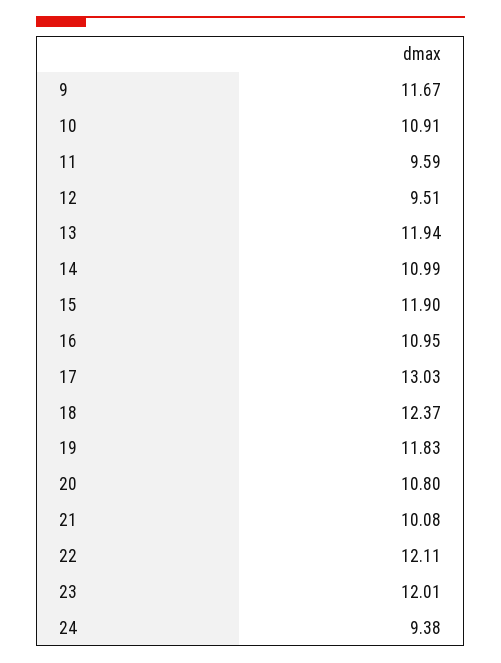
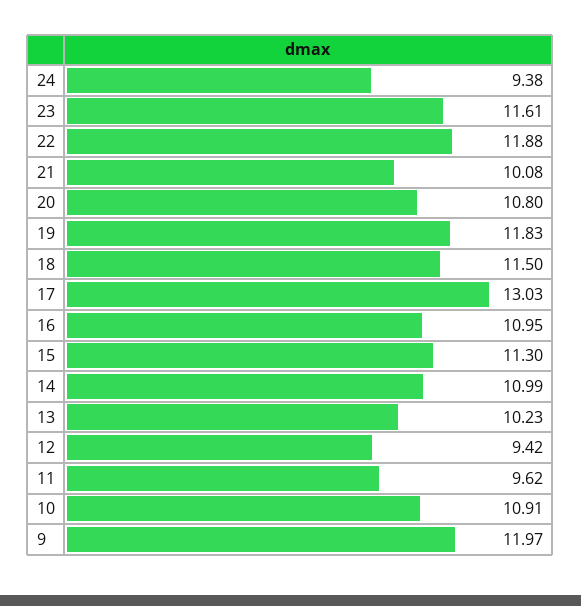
9: 11.67 -> 11.97
11: 9.59 -> 9.62
12: 9.51 -> 9.42
13: 11.94 -> 10.23
15: 11.9 -> 11.3
18: 12.37 -> 11.5
22: 12.11 -> 11.88
23: 12.01 -> 11.61

